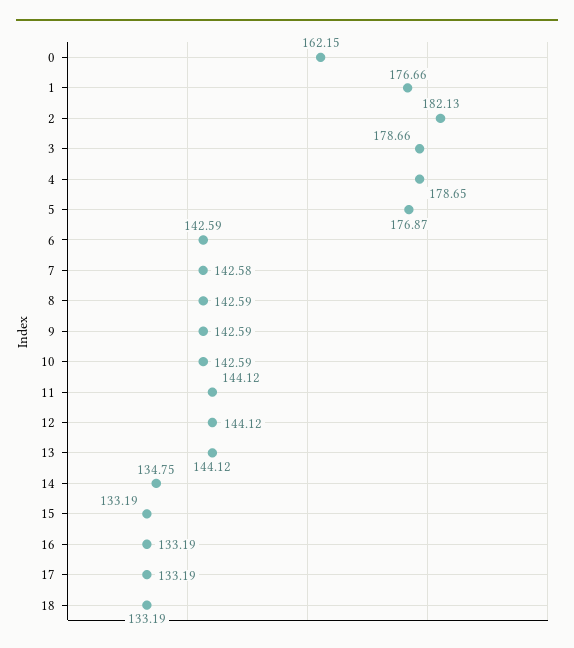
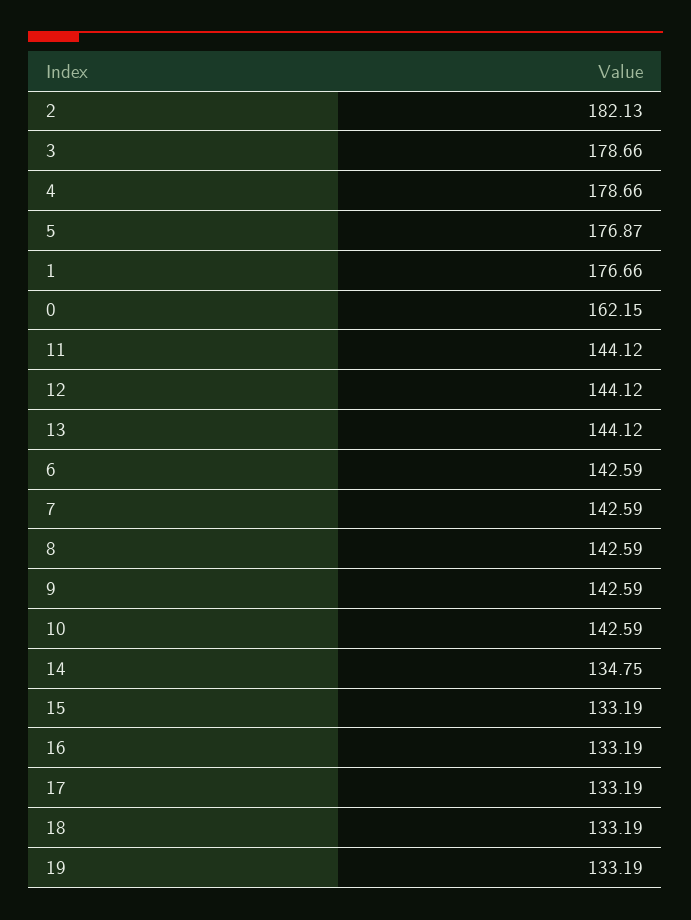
4: 178.65 -> 178.66
7: 142.58 -> 142.59
19: none -> 133.19

